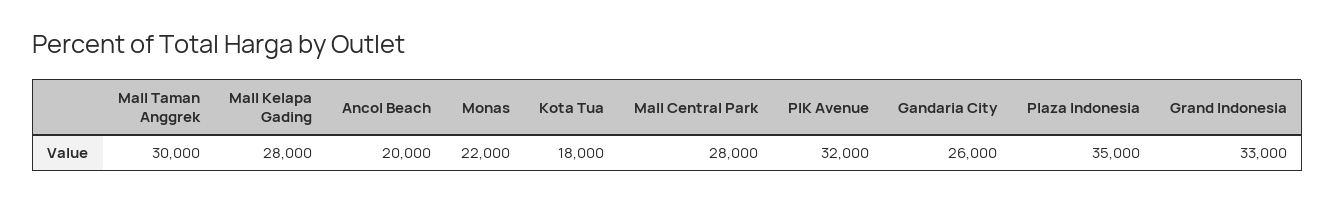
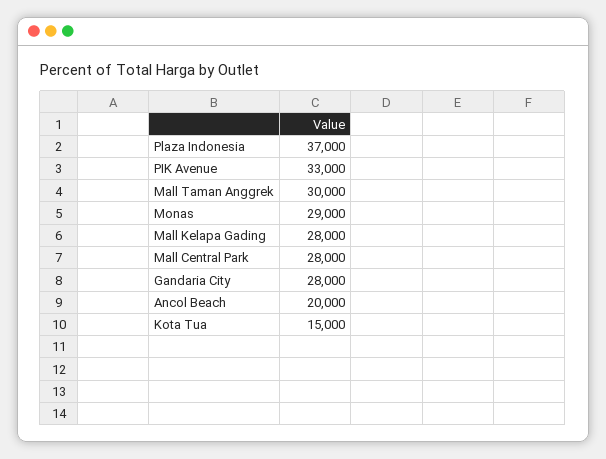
Monas: 22000 -> 29000
Kota Tua: 18000 -> 15000
PIK Avenue: 32000 -> 33000
Gandaria City: 26000 -> 28000
Plaza Indonesia: 35000 -> 37000
Grand Indonesia: 33000 -> none

